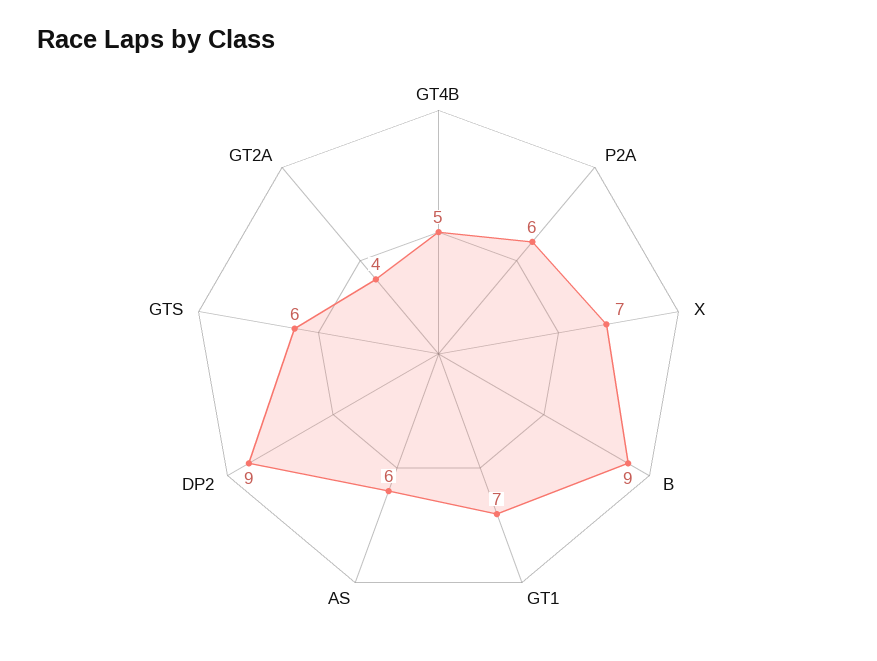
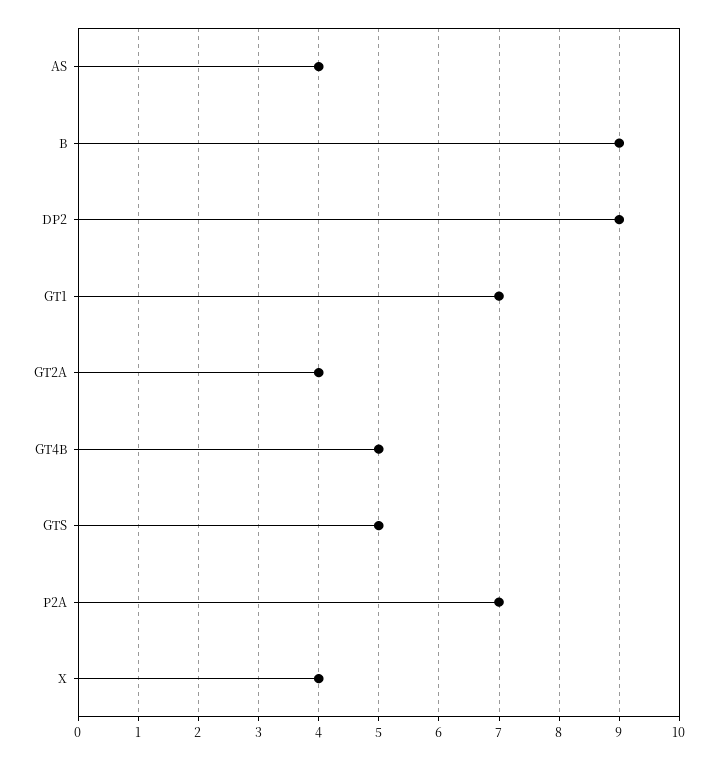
P2A: 6 -> 7
X: 7 -> 4
AS: 6 -> 4
GTS: 6 -> 5

